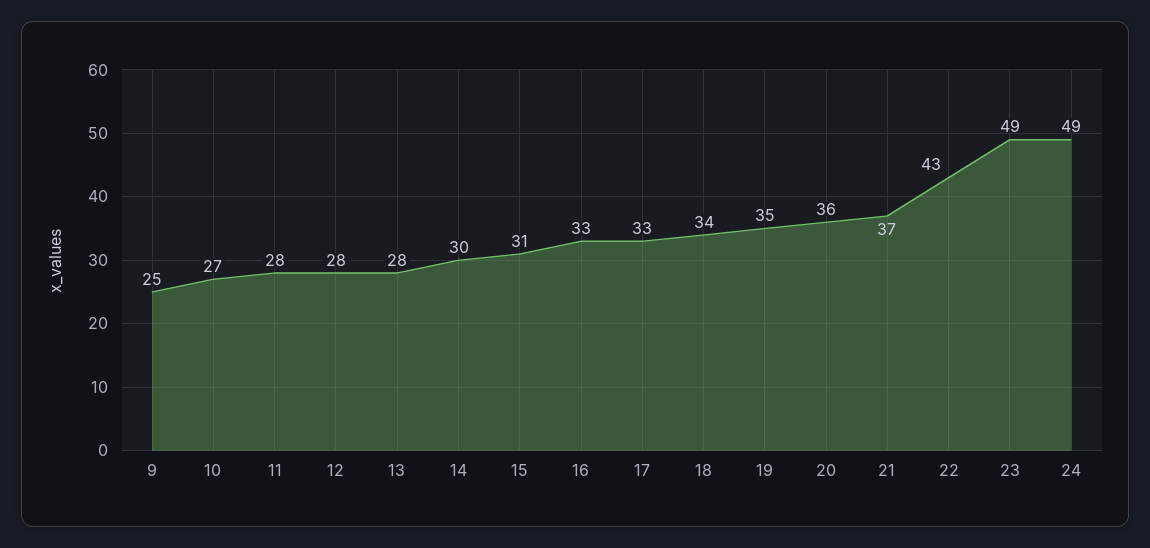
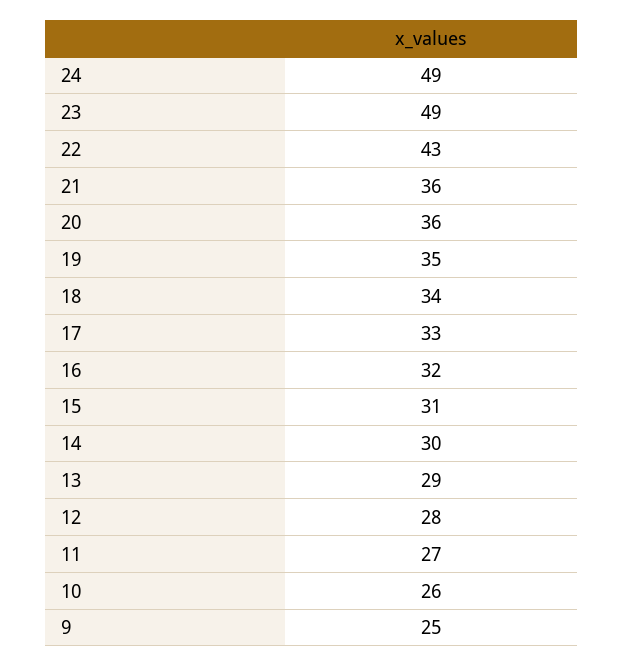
10: 27 -> 26
11: 28 -> 27
13: 28 -> 29
16: 33 -> 32
21: 37 -> 36

